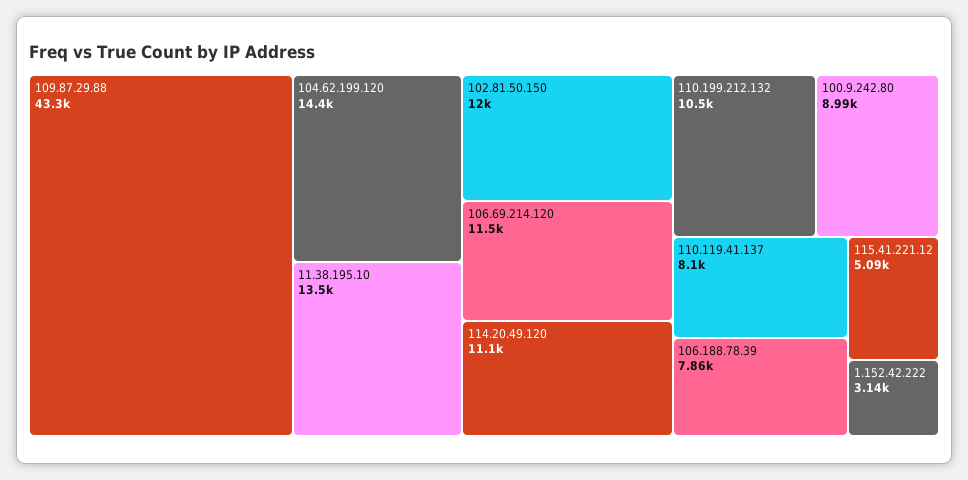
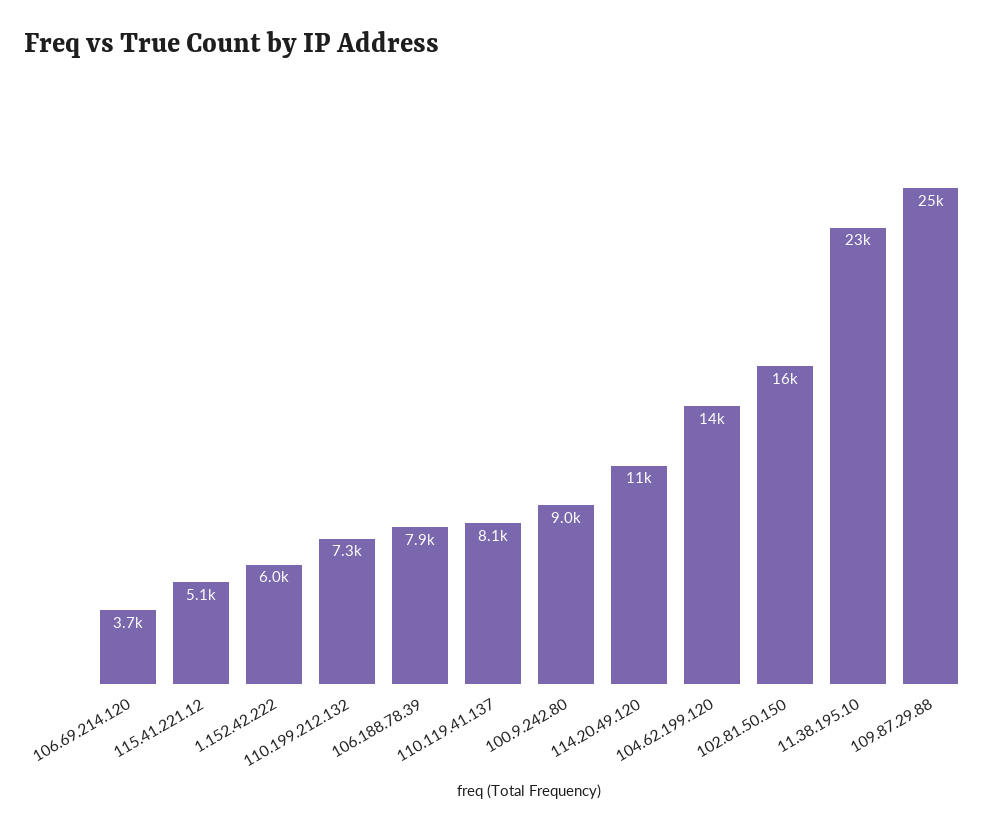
109.87.29.88: 43300 -> 25000
11.38.195.10: 13500 -> 23000
102.81.50.150: 12000 -> 16000
106.69.214.120: 11500 -> 3700
110.199.212.132: 10500 -> 7300
1.152.42.222: 3140 -> 6000

